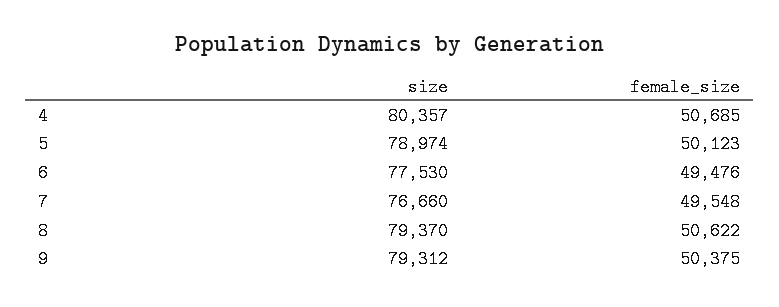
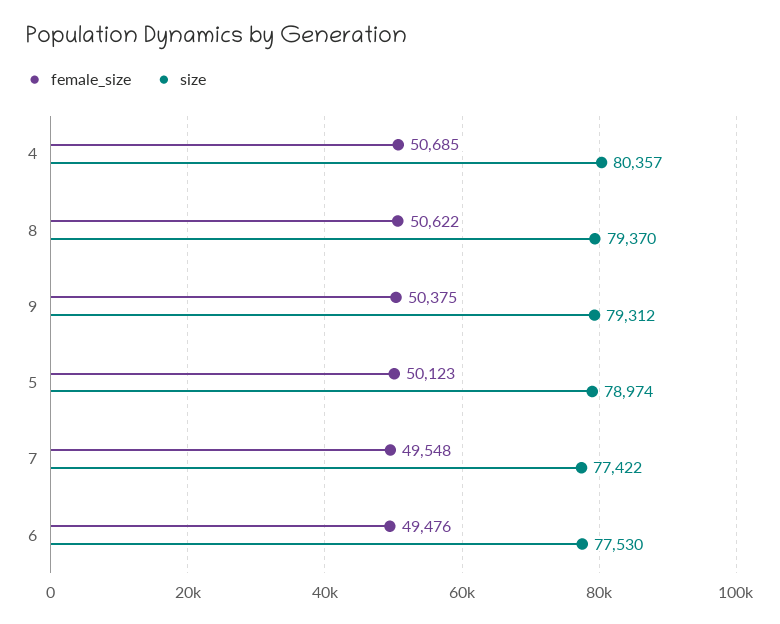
size, 7: 76660 -> 77422

